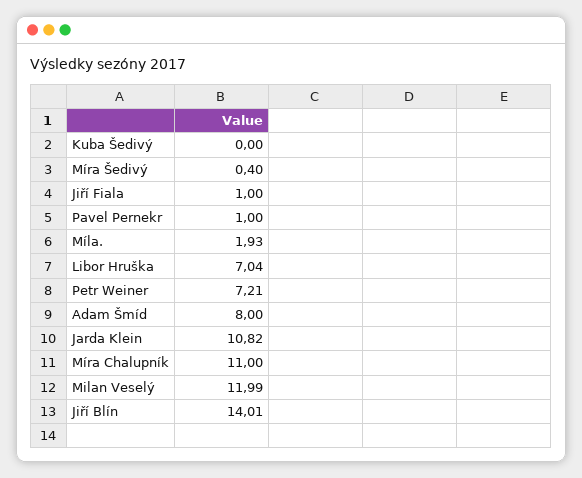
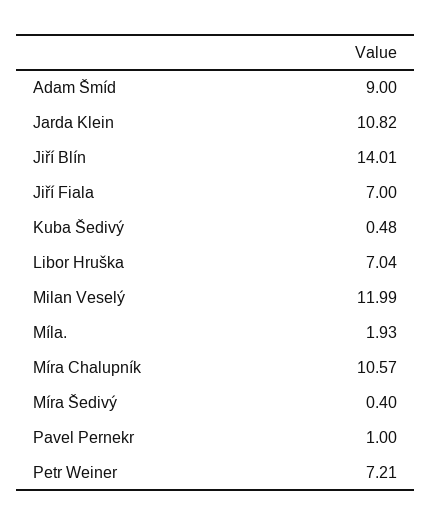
Kuba Šedivý: 0 -> 0.48
Jiří Fiala: 1 -> 7
Adam Šmíd: 8 -> 9
Míra Chalupník: 11 -> 10.57

